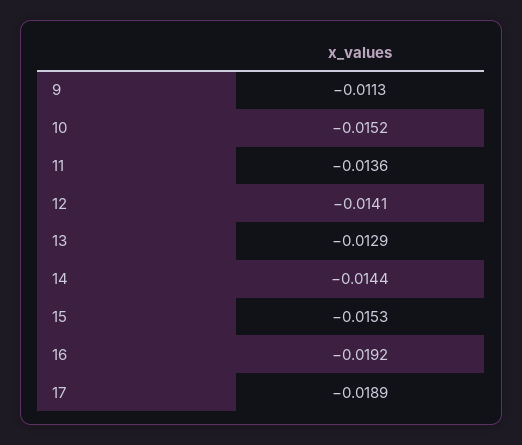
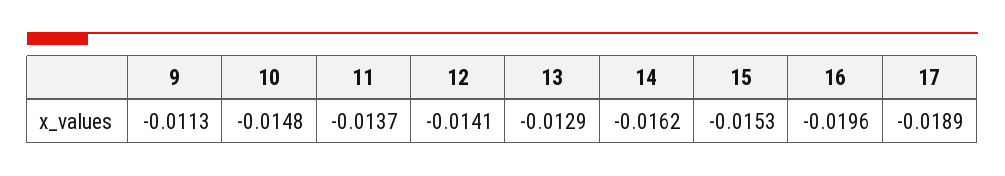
10: -0.0152 -> -0.0148
11: -0.0136 -> -0.0137
14: -0.0144 -> -0.0162
16: -0.0192 -> -0.0196

